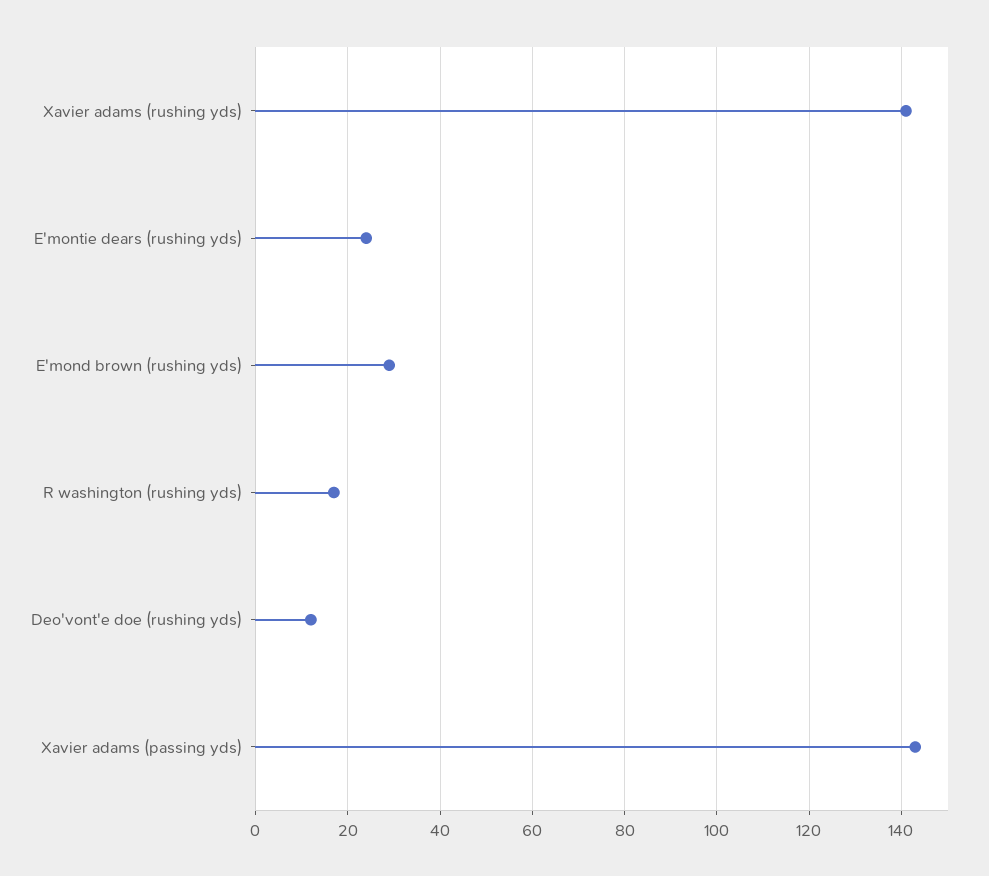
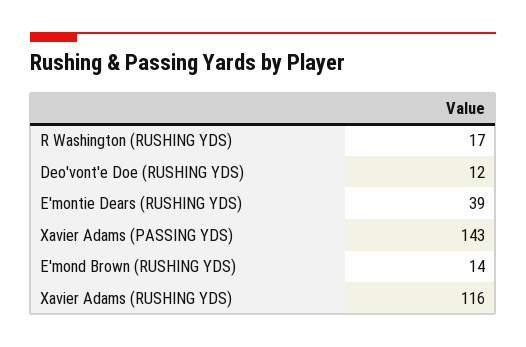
Xavier adams (rushing yds): 140 -> 116
E'montie dears (rushing yds): 25 -> 39
E'mond brown (rushing yds): 30 -> 14

